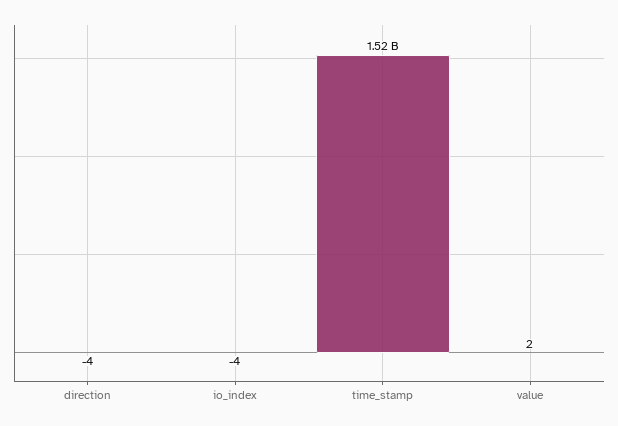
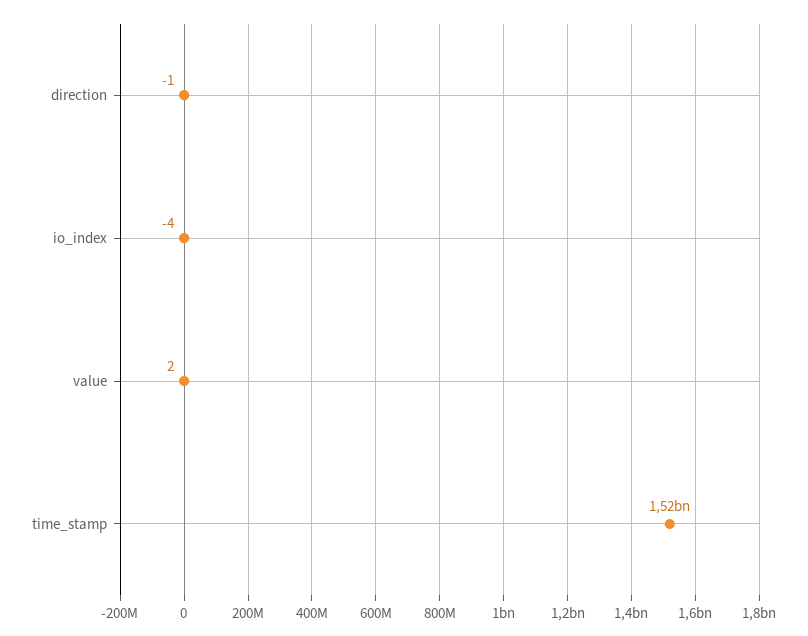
direction: -4 -> -1

